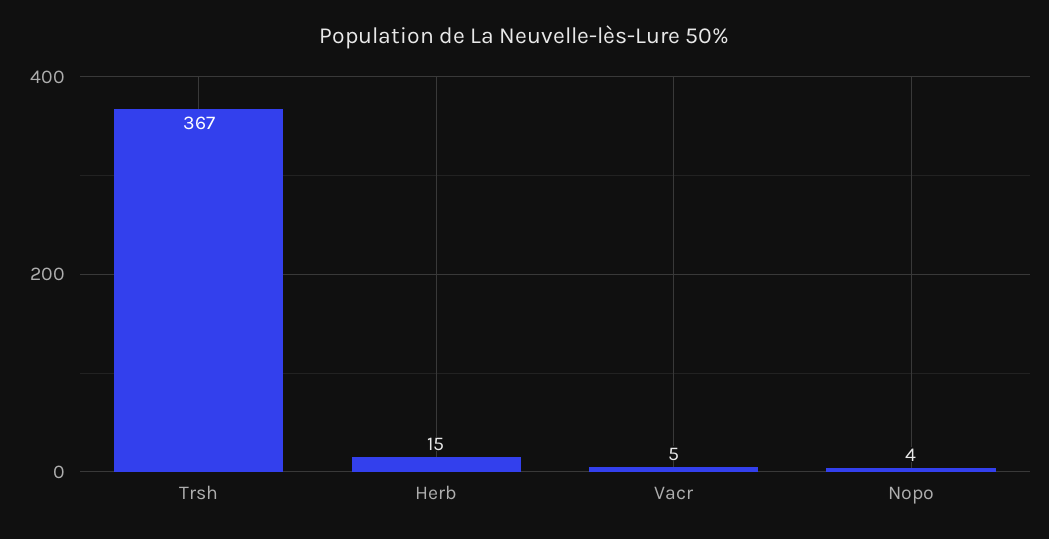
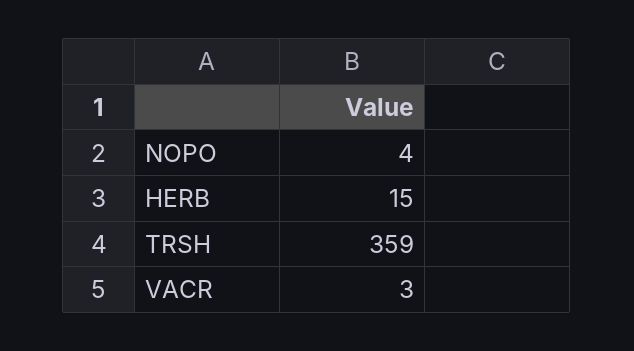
Trsh: 367 -> 359
Vacr: 5 -> 3

